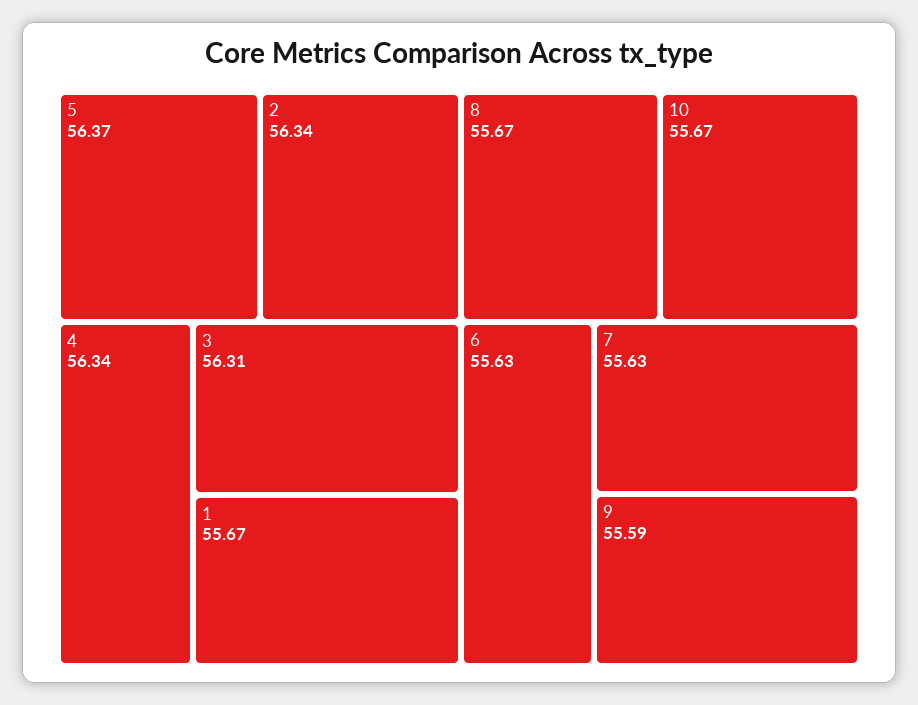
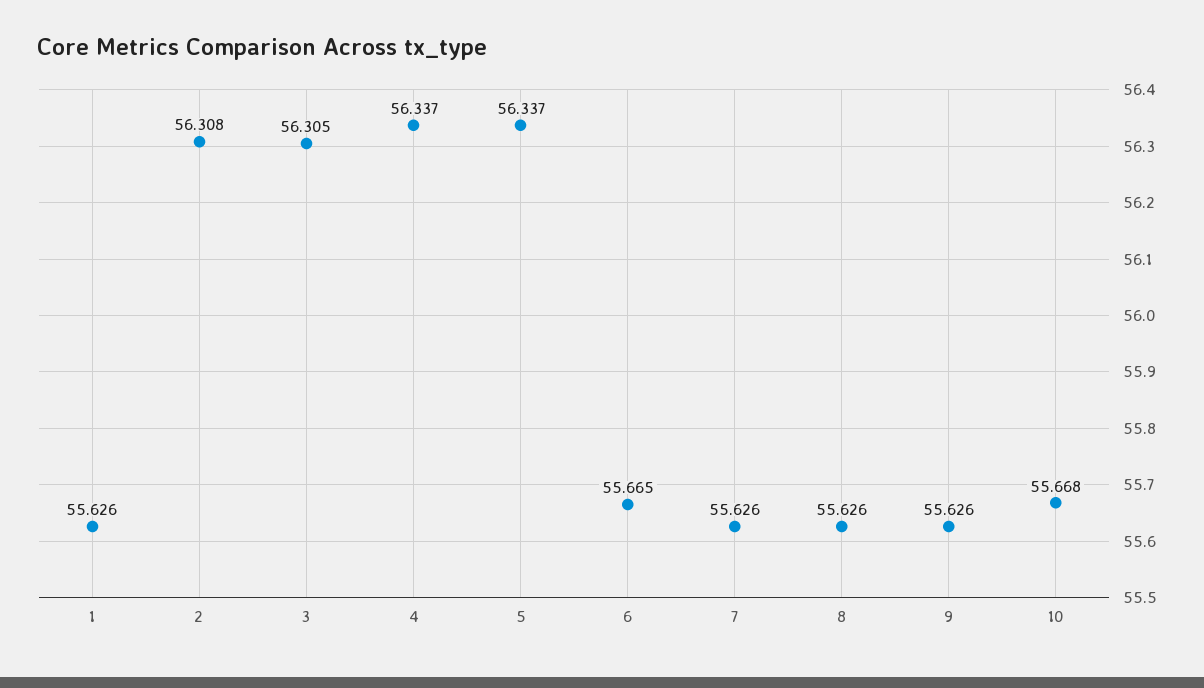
5: 56.37 -> 56.337
2: 56.34 -> 56.308
1: 55.67 -> 55.626
8: 55.67 -> 55.626
6: 55.63 -> 55.665
9: 55.59 -> 55.626

